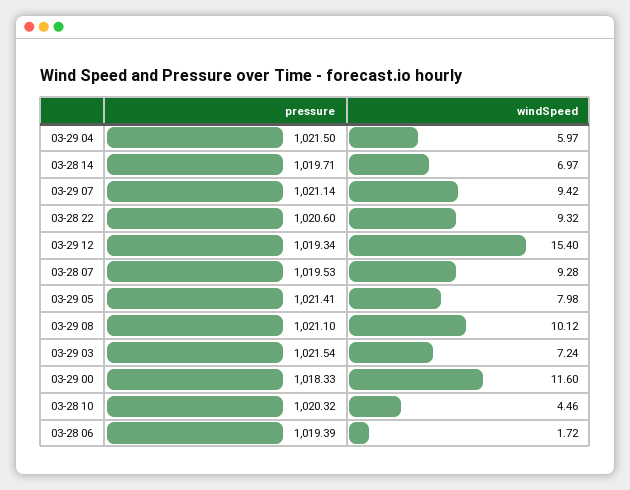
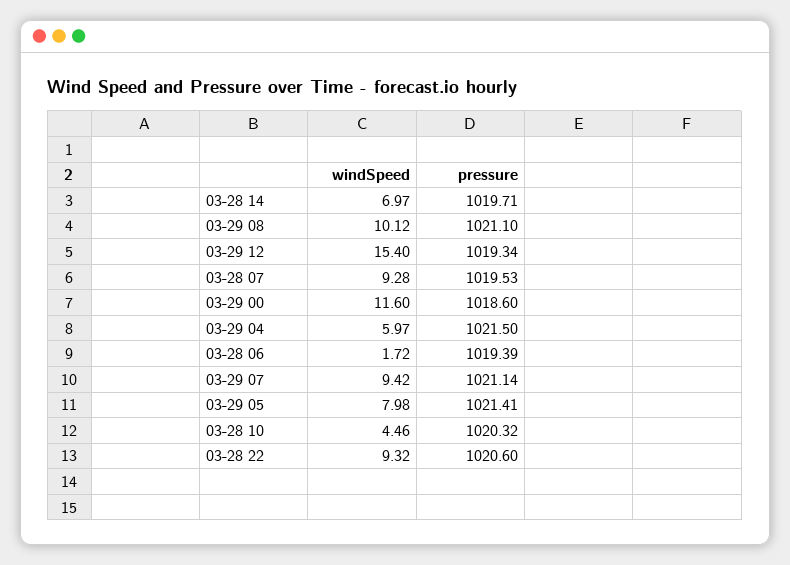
pressure, 03-29 03: 1021.54 -> none
windSpeed, 03-29 03: 7.24 -> none
pressure, 03-29 00: 1018.33 -> 1018.6

